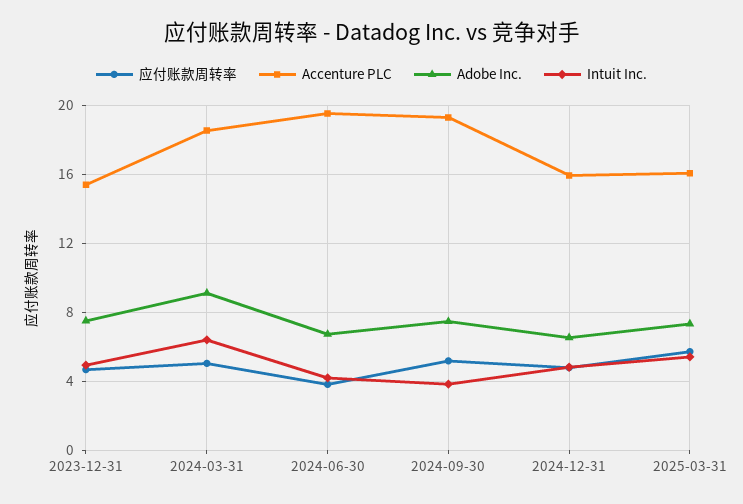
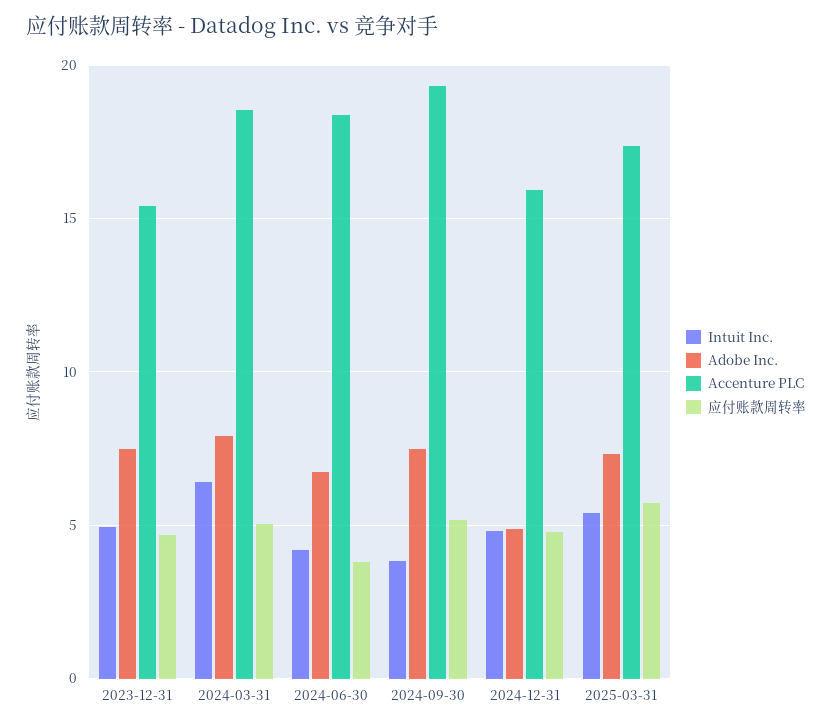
Adobe Inc., 2024-03-31: 9 -> 8
Accenture PLC, 2024-06-30: 19.5 -> 18.5
Adobe Inc., 2024-12-31: 6.5 -> 5
Accenture PLC, 2025-03-31: 16 -> 17.5

